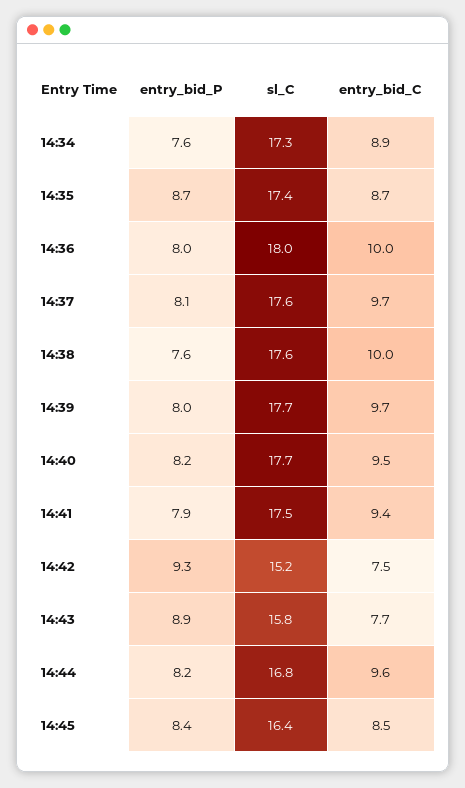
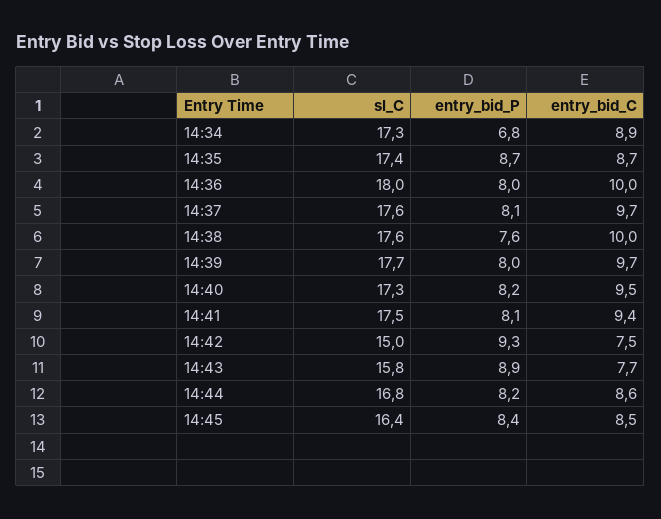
entry_bid_P, 14:34: 7.6 -> 6.8
sl_C, 14:40: 17.7 -> 17.3
entry_bid_P, 14:41: 7.9 -> 8.1
sl_C, 14:42: 15.2 -> 15
entry_bid_C, 14:44: 9.6 -> 8.6

